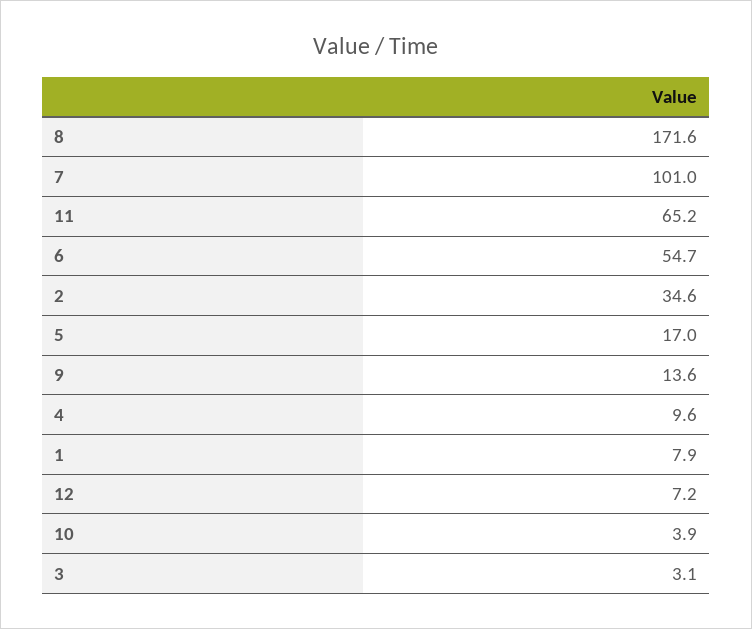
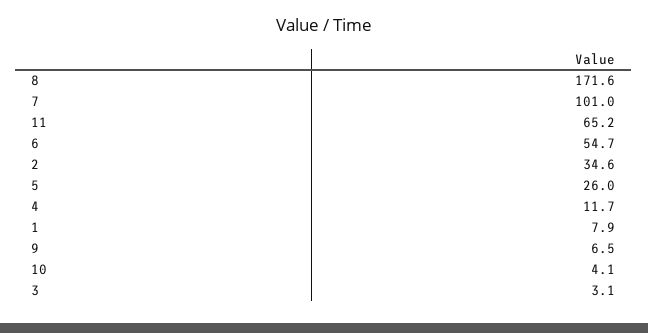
5: 17 -> 26
9: 13.6 -> 6.5
4: 9.6 -> 11.7
12: 7.2 -> none
10: 3.9 -> 4.1

